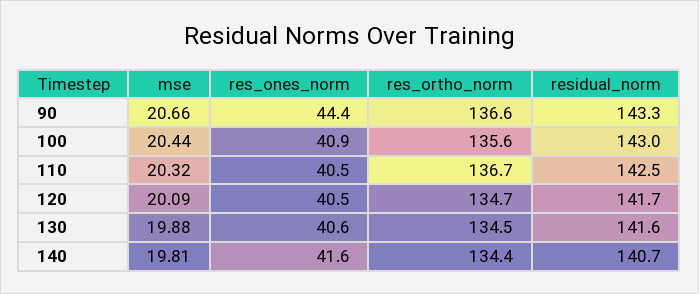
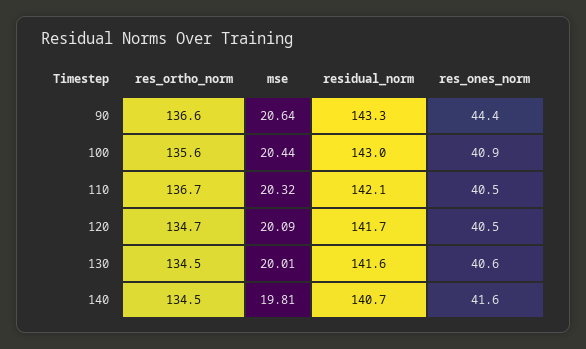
mse, 90: 20.66 -> 20.64
residual_norm, 110: 142.5 -> 142.1
mse, 130: 19.88 -> 20.01
res_ortho_norm, 140: 134.4 -> 134.5

